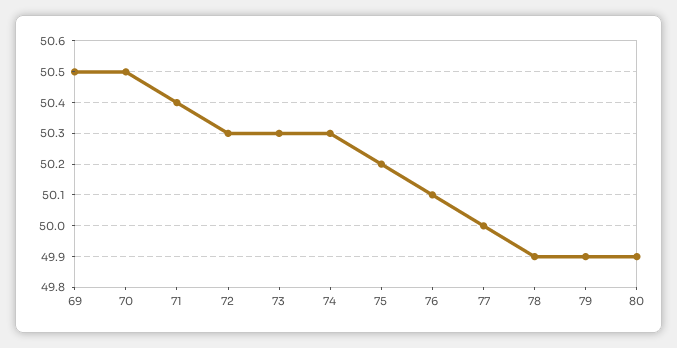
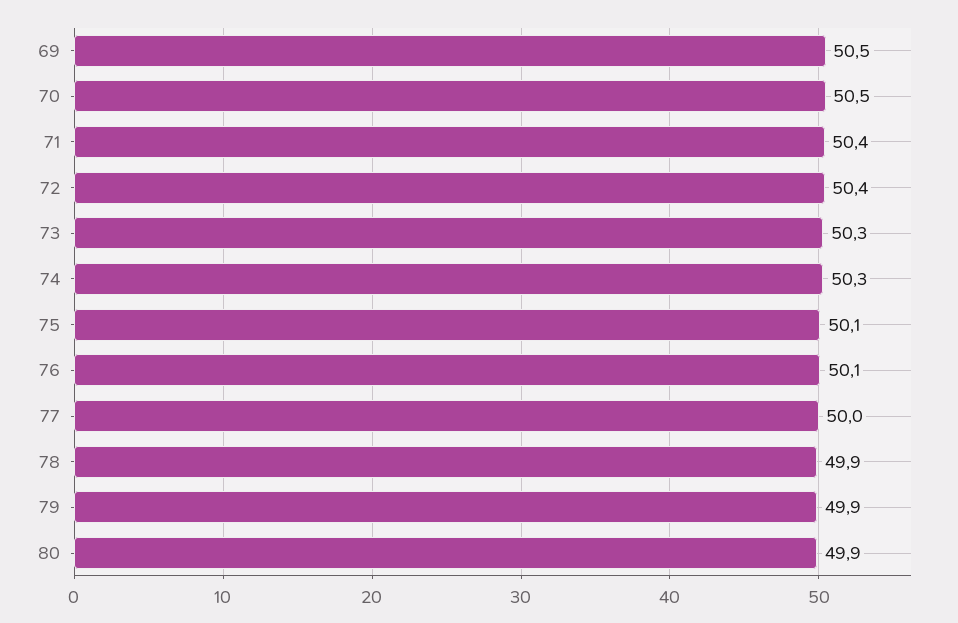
72: 50.3 -> 50.4
75: 50.2 -> 50.1

